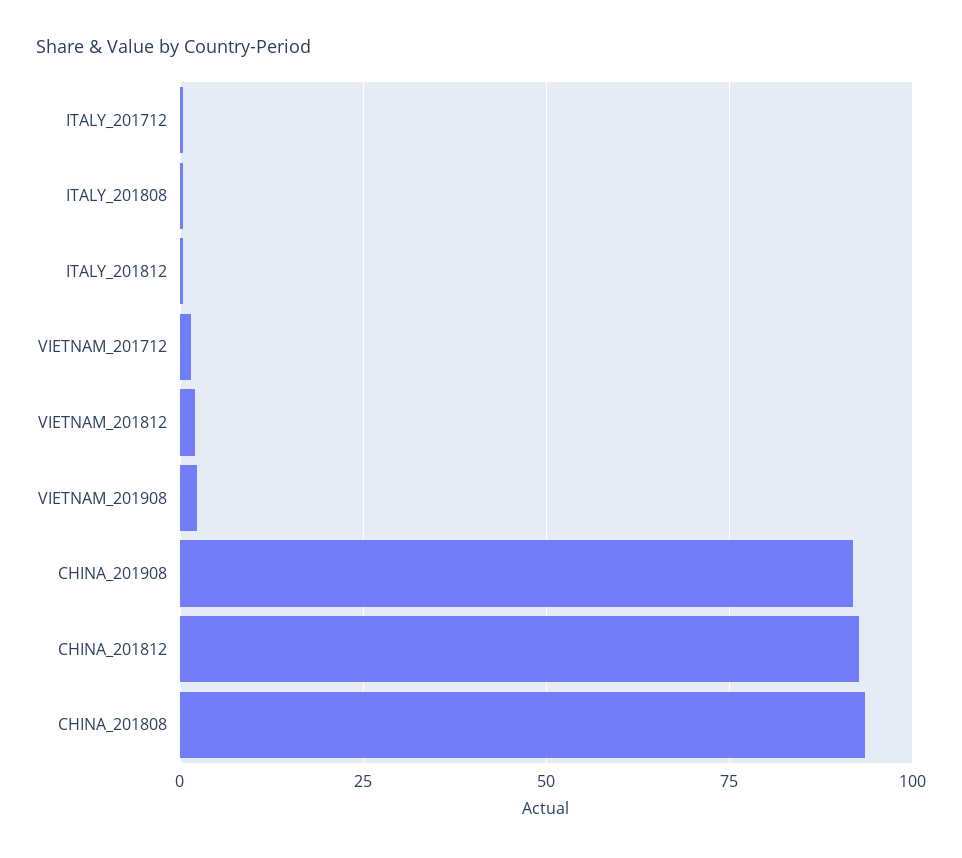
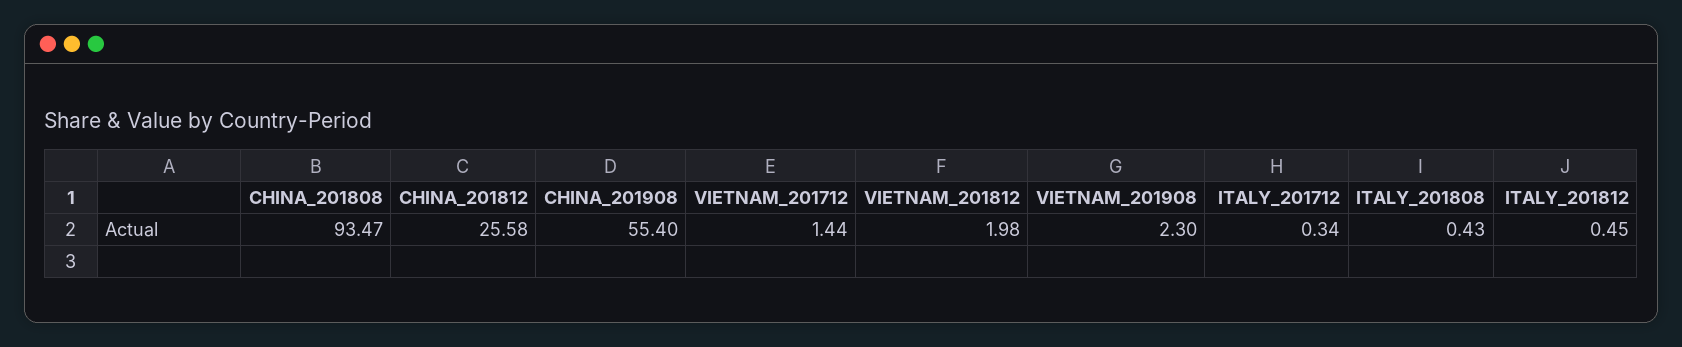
CHINA_201908: 92.5 -> 55.4
CHINA_201812: 92.5 -> 25.58

